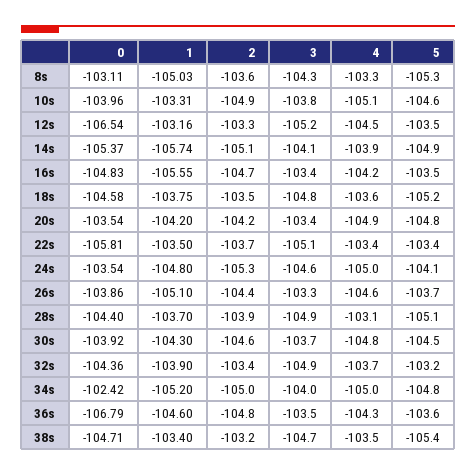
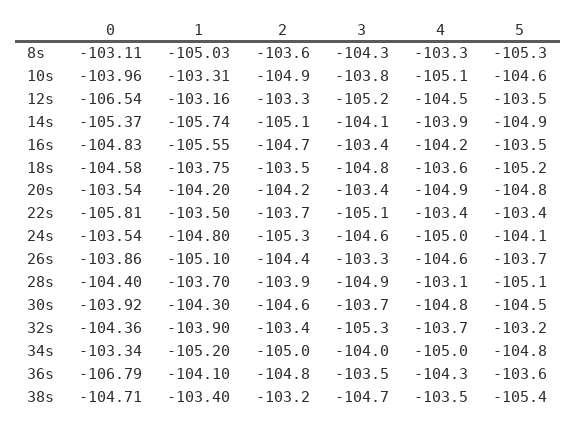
3, 32s: -104.9 -> -105.3
0, 34s: -102.42 -> -103.34
1, 36s: -104.6 -> -104.1

